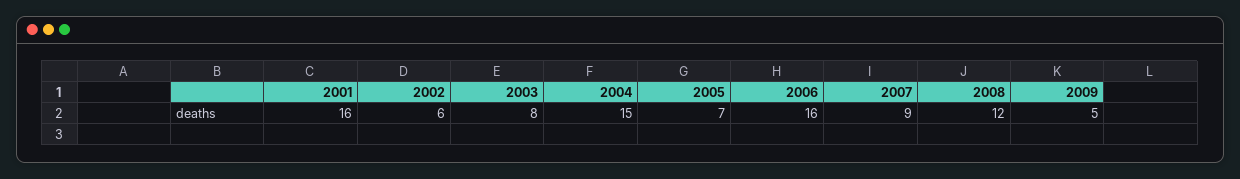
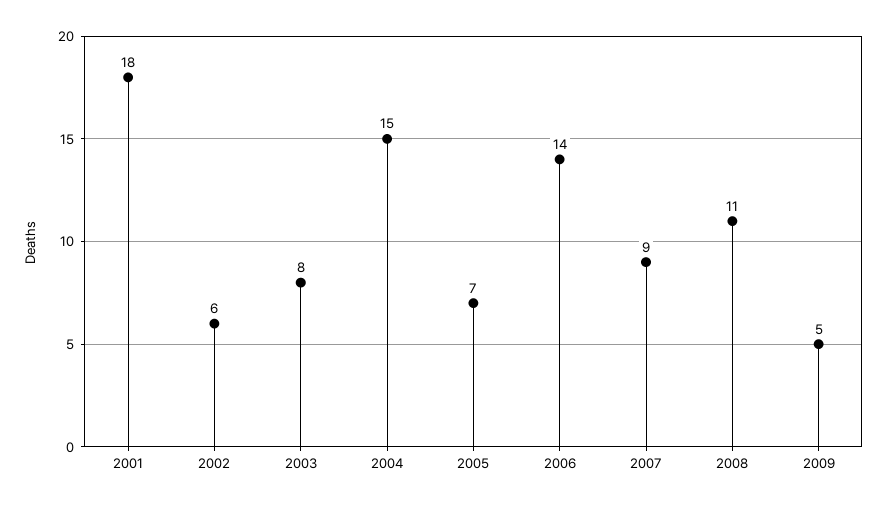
2001: 16 -> 18
2006: 16 -> 14
2008: 12 -> 11

